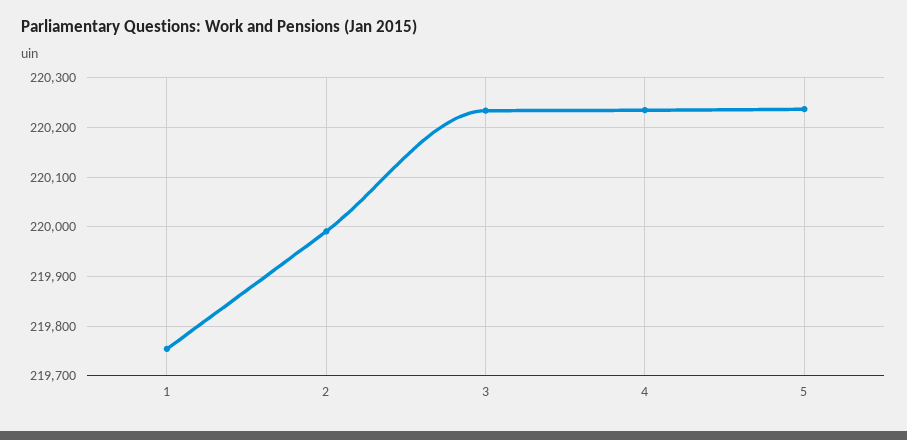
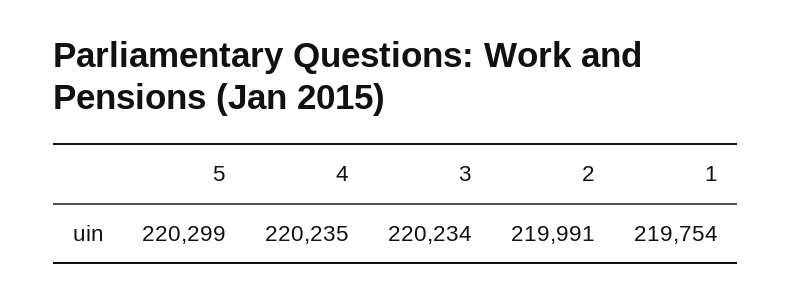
5: 220240 -> 220299

